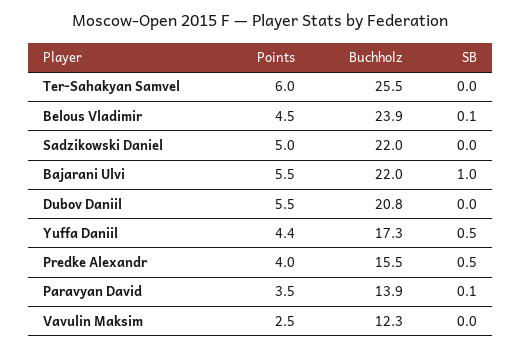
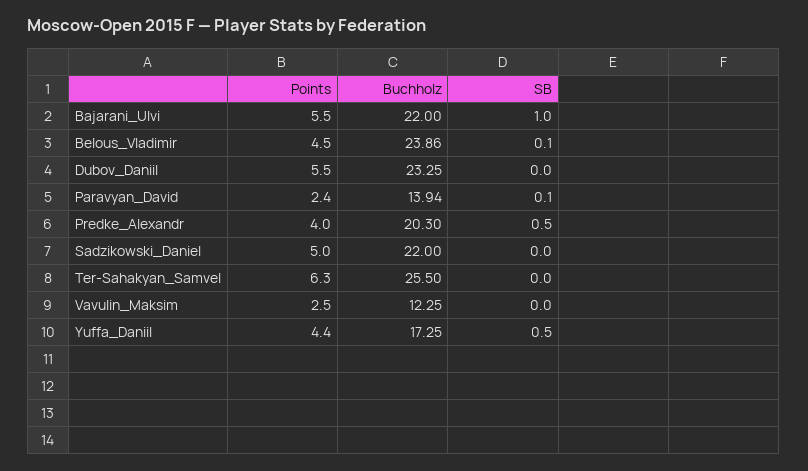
Points, Ter-Sahakyan Samvel: 6 -> 6.3
Buchholz, Dubov Daniil: 20.8 -> 23.25
Buchholz, Predke Alexandr: 15.5 -> 20.3
Points, Paravyan David: 3.5 -> 2.4

